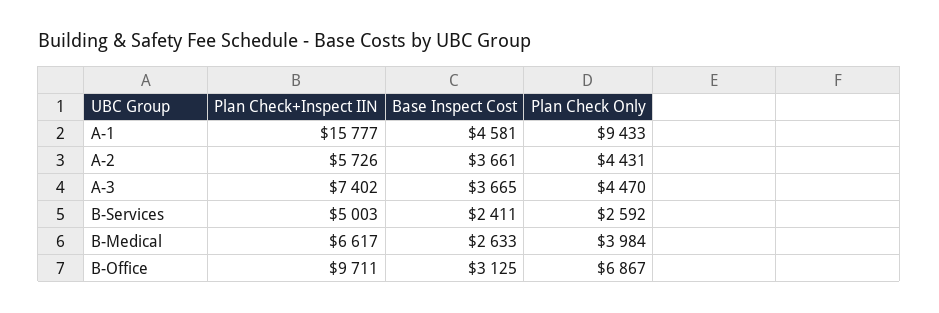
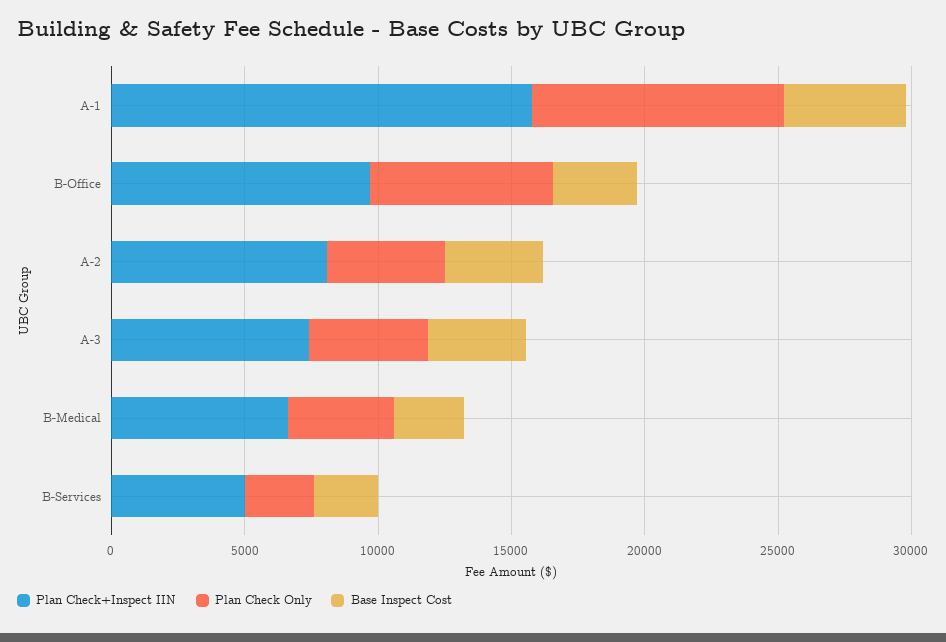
Plan Check+Inspect IIN, A-2: 5726 -> 8000

